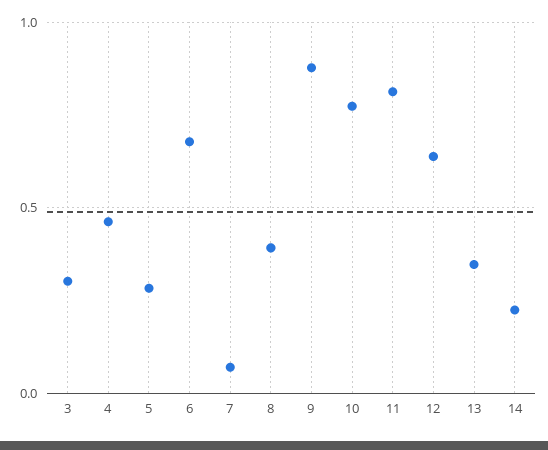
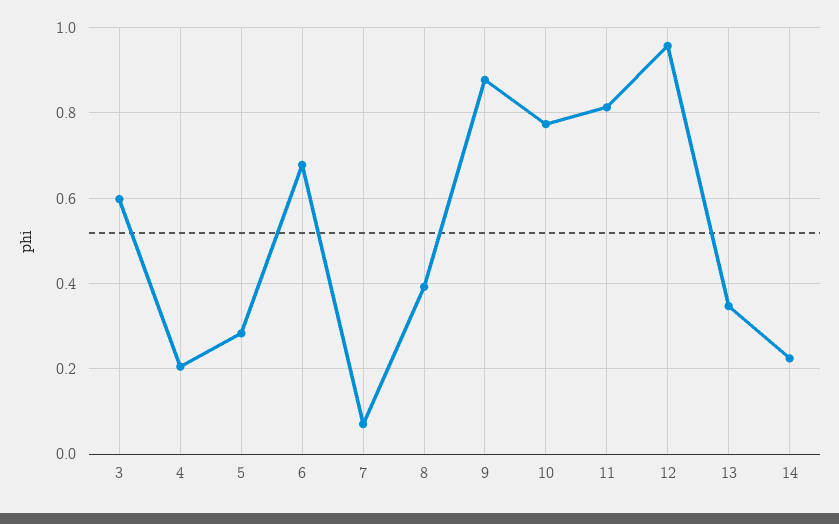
3: 0.3 -> 0.6
4: 0.45 -> 0.2
12: 0.65 -> 0.96

